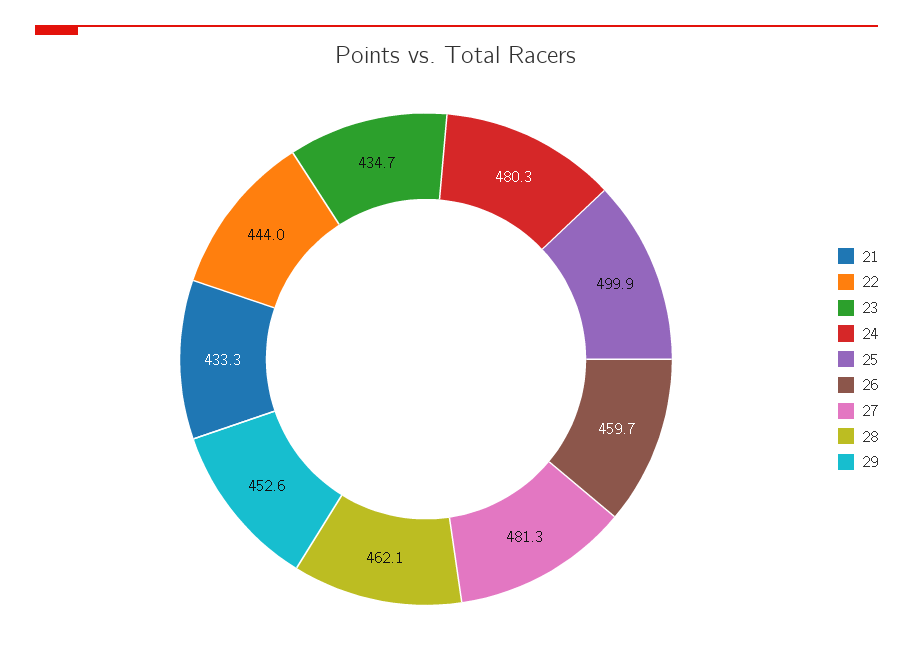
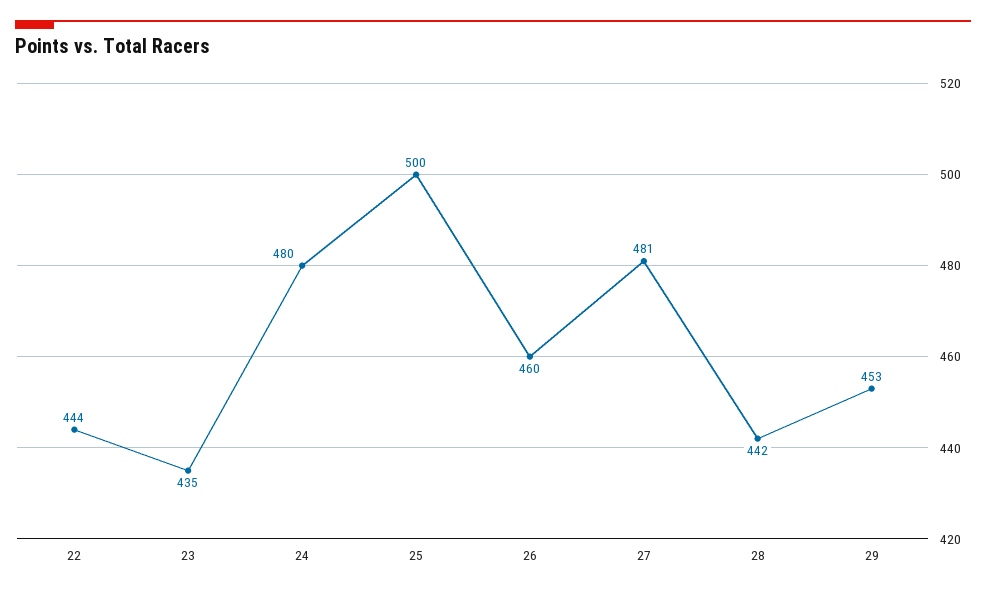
21: 433.3 -> none
28: 462.1 -> 442

